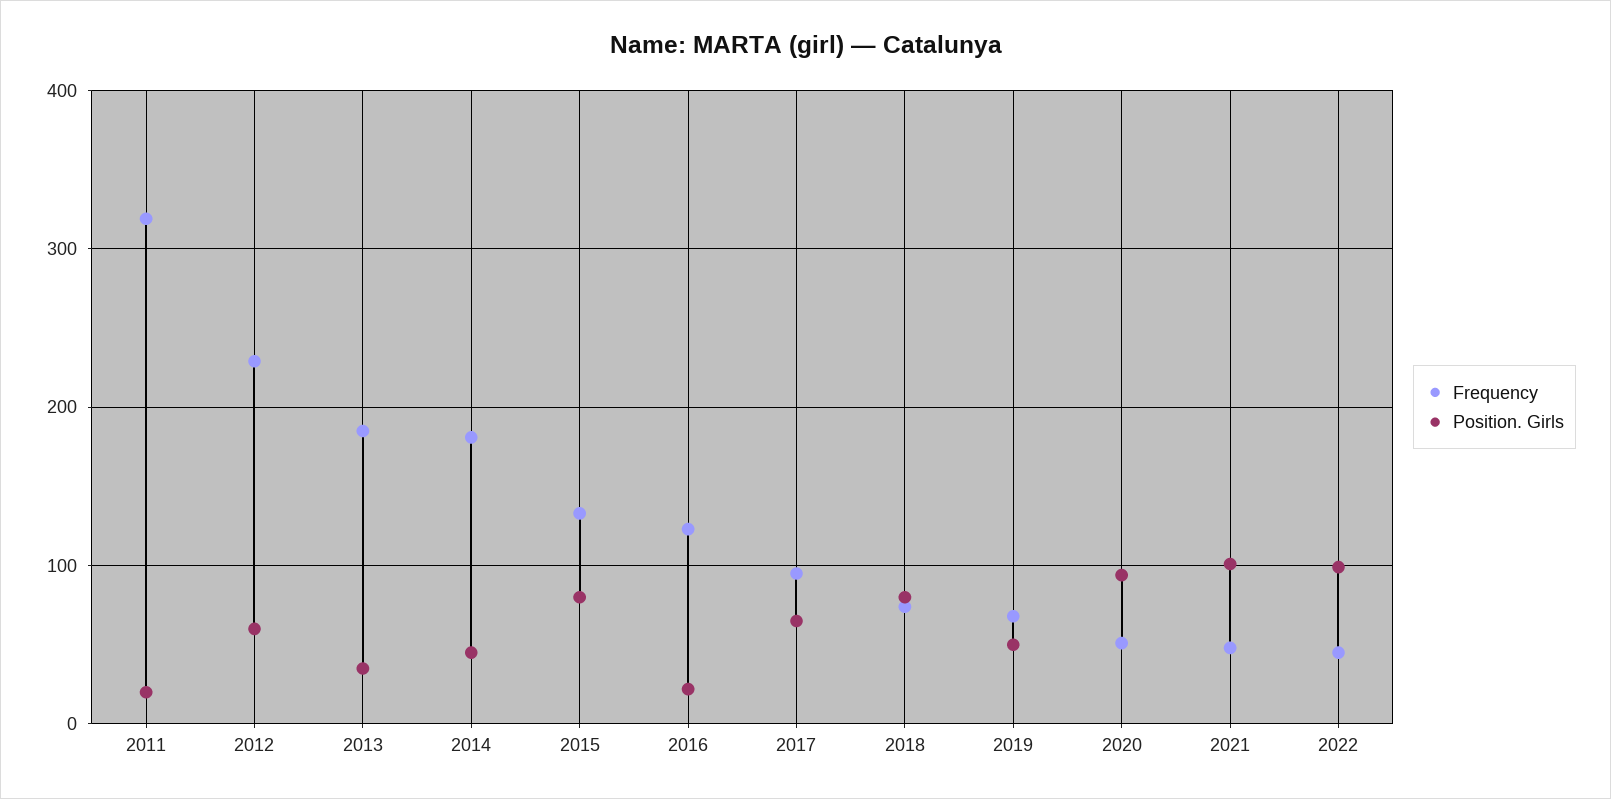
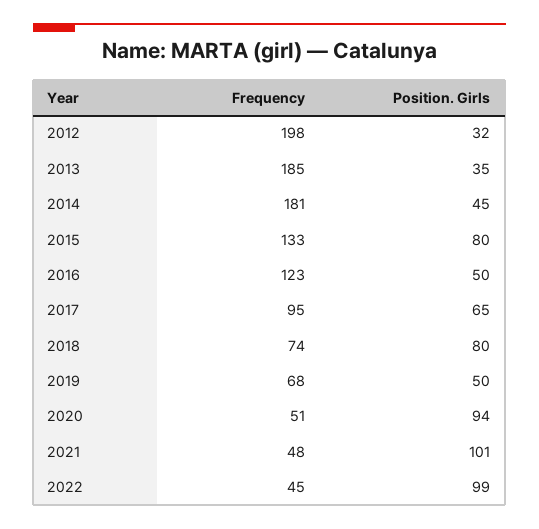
Frequency, 2011: 320 -> none
Position. Girls, 2011: 20 -> none
Frequency, 2012: 230 -> 198
Position. Girls, 2012: 60 -> 32
Position. Girls, 2016: 20 -> 50

